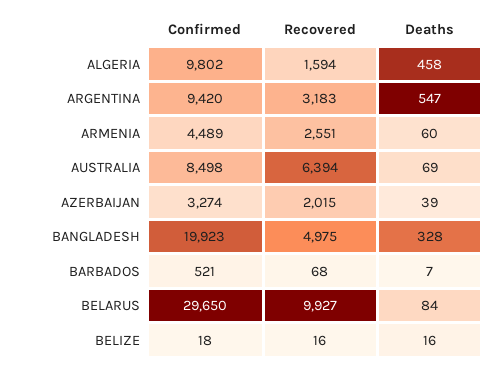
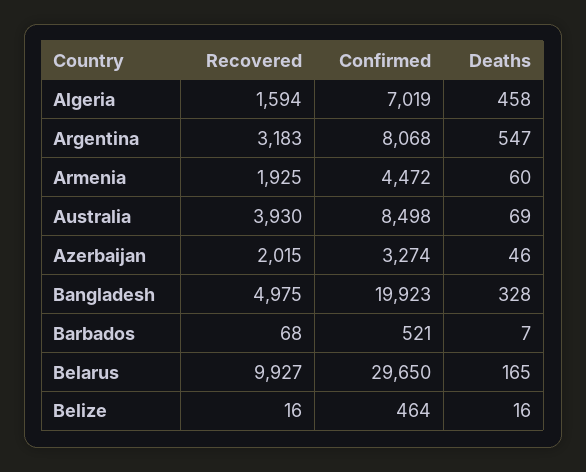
Confirmed, ALGERIA: 9802 -> 7019
Confirmed, ARGENTINA: 9420 -> 8068
Confirmed, ARMENIA: 4489 -> 4472
Recovered, ARMENIA: 2551 -> 1925
Recovered, AUSTRALIA: 6394 -> 3930
Deaths, AZERBAIJAN: 39 -> 46
Deaths, BELARUS: 84 -> 165
Confirmed, BELIZE: 18 -> 464

